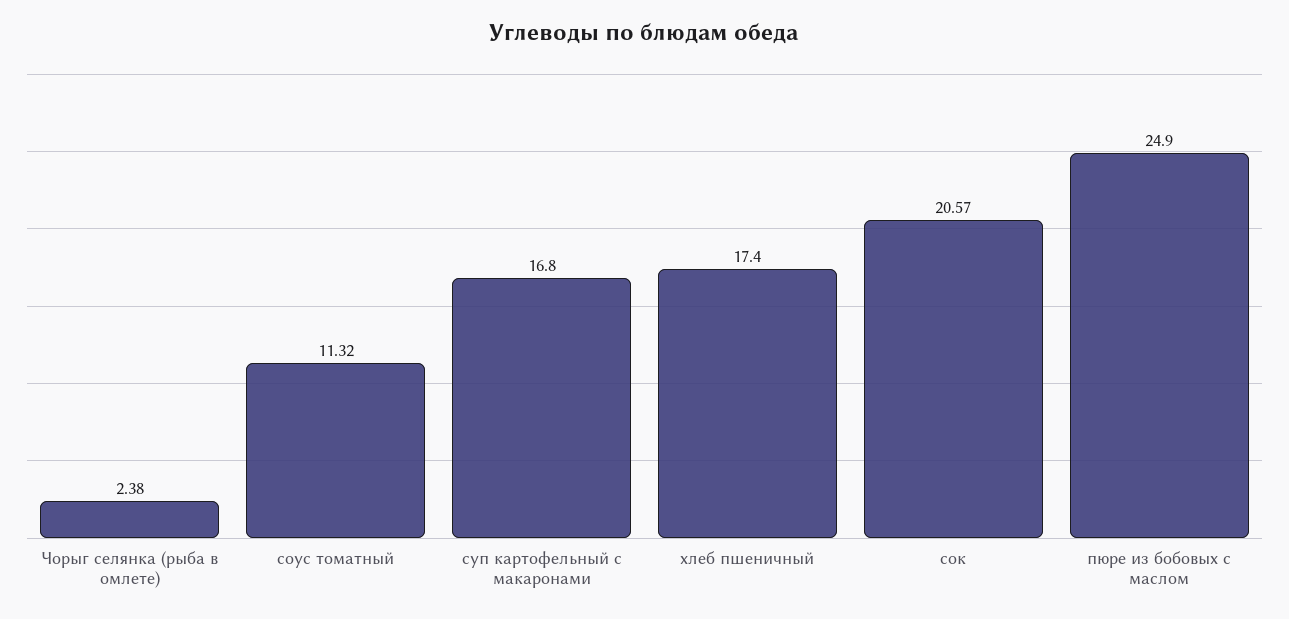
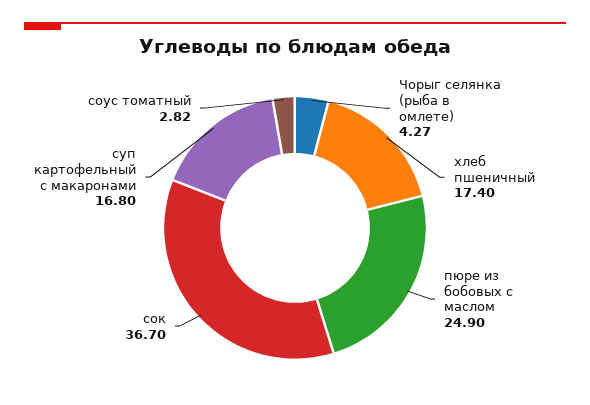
Чорыг селянка (рыба в омлете): 2.38 -> 4.27
соус томатный: 11.32 -> 2.82
сок: 20.57 -> 36.7

